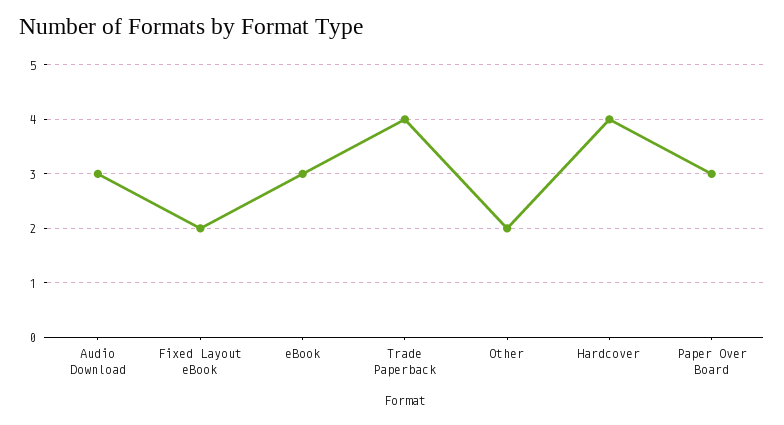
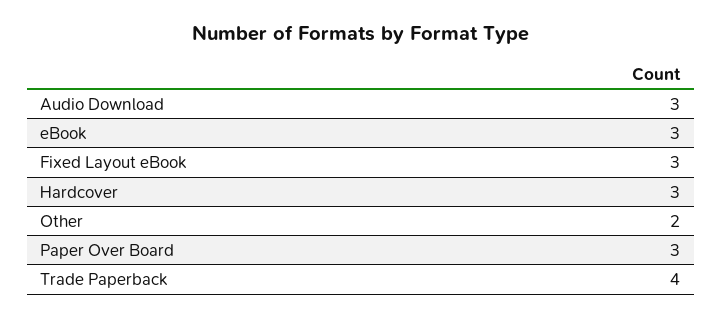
Fixed Layout eBook: 2 -> 3
Hardcover: 4 -> 3

